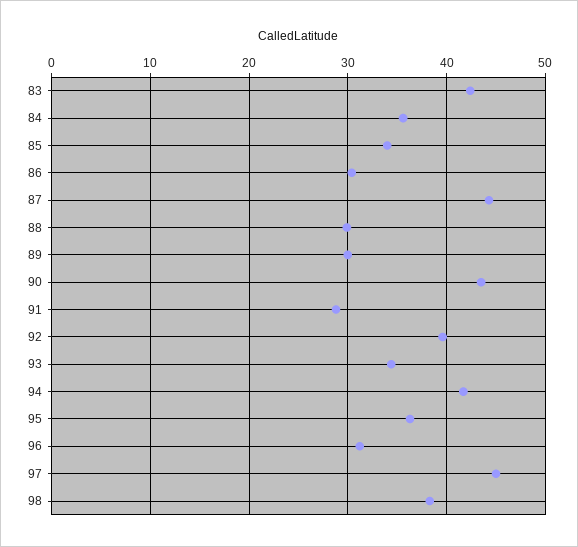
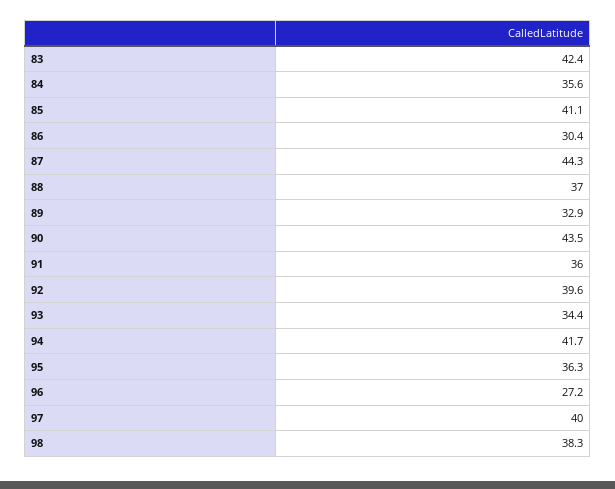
85: 34 -> 41.1
88: 30 -> 37
89: 30 -> 32.9
91: 29 -> 36
96: 31 -> 27.2
97: 45 -> 40

